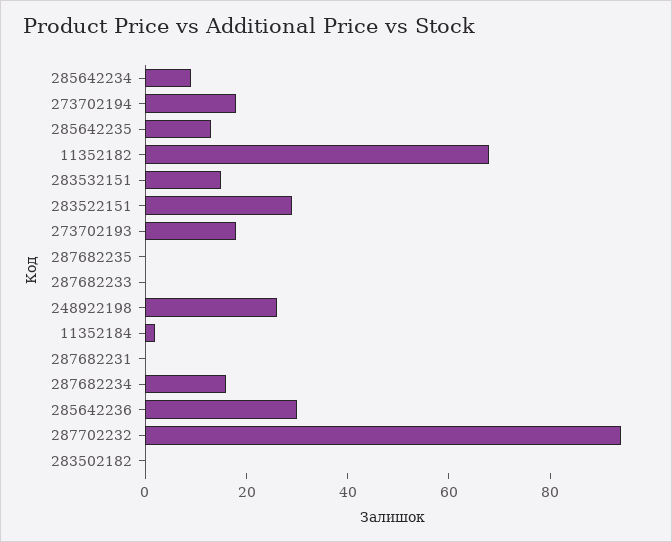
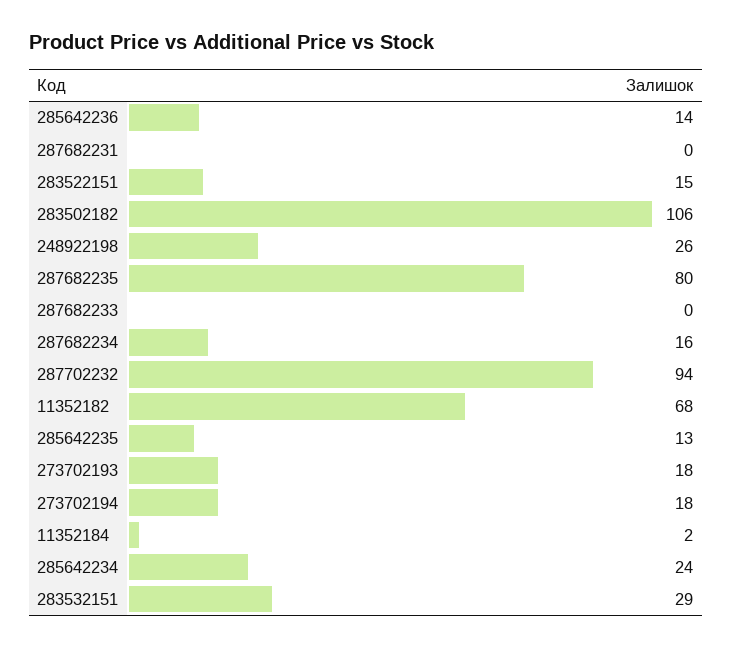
285642234: 10 -> 24
283532151: 15 -> 29
283522151: 30 -> 15
287682235: 0 -> 80
285642236: 30 -> 14
283502182: 0 -> 106

